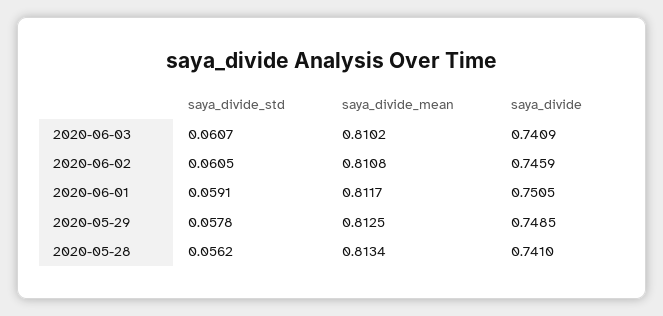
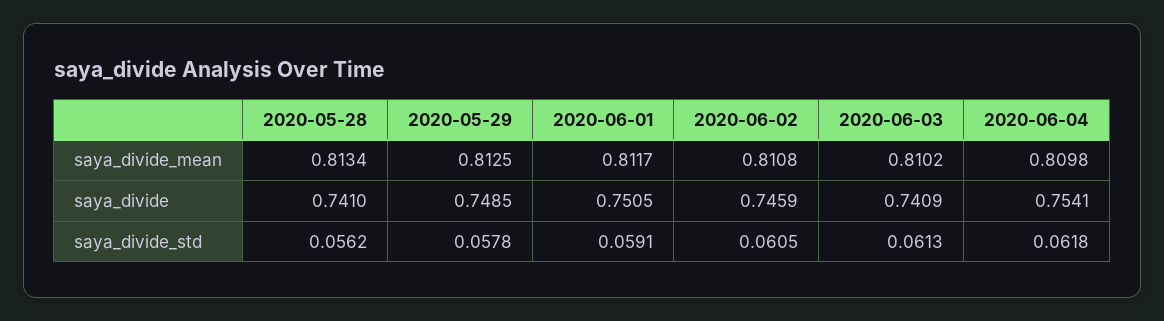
saya_divide_std, 2020-06-03: 0.0607 -> 0.0613
saya_divide_mean, 2020-06-04: none -> 0.8098
saya_divide, 2020-06-04: none -> 0.7541
saya_divide_std, 2020-06-04: none -> 0.0618

